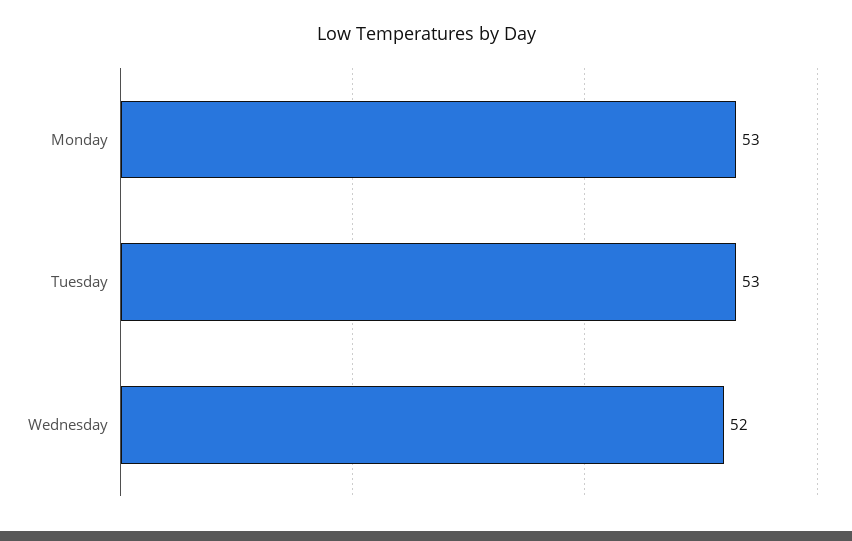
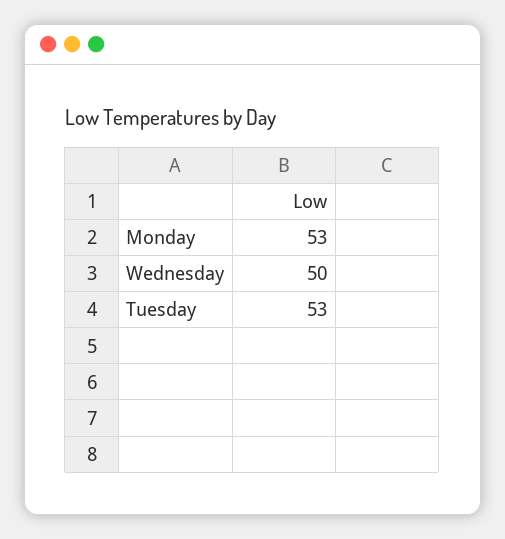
Wednesday: 52 -> 50

